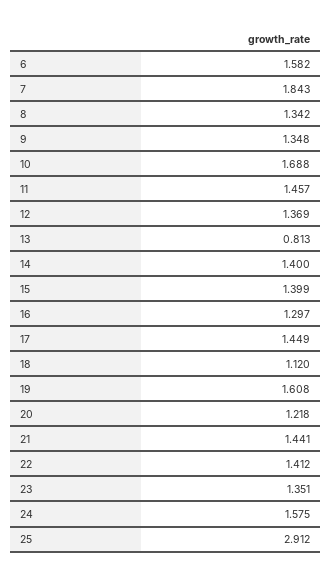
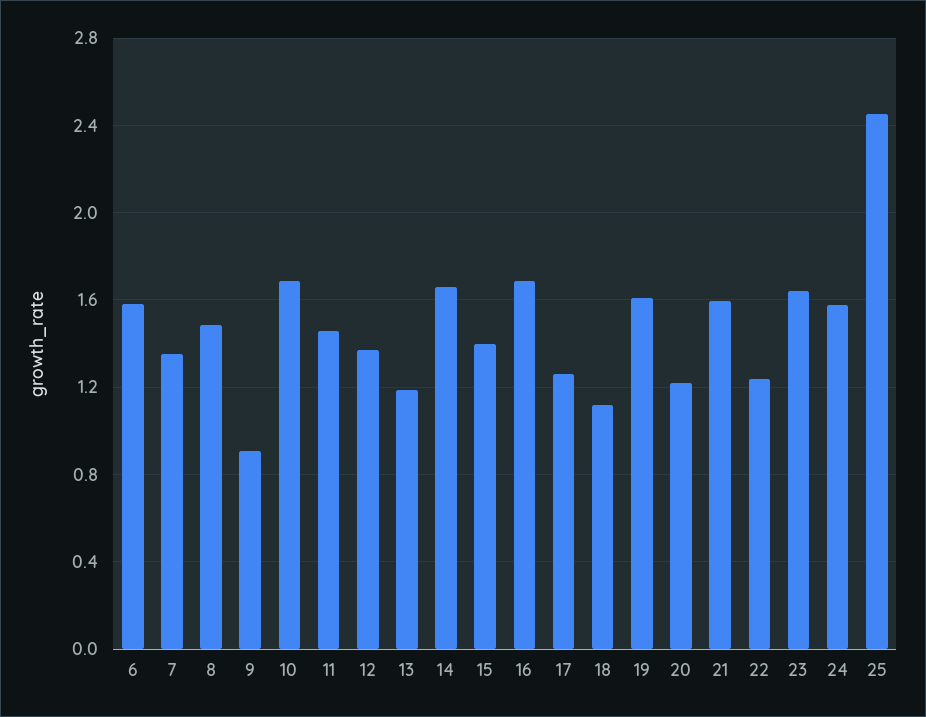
7: 1.843 -> 1.35
8: 1.342 -> 1.5
9: 1.348 -> 0.9
13: 0.813 -> 1.2
14: 1.4 -> 1.65
16: 1.297 -> 1.7
17: 1.449 -> 1.25
21: 1.441 -> 1.6
22: 1.412 -> 1.25
23: 1.351 -> 1.65
25: 2.912 -> 2.45

